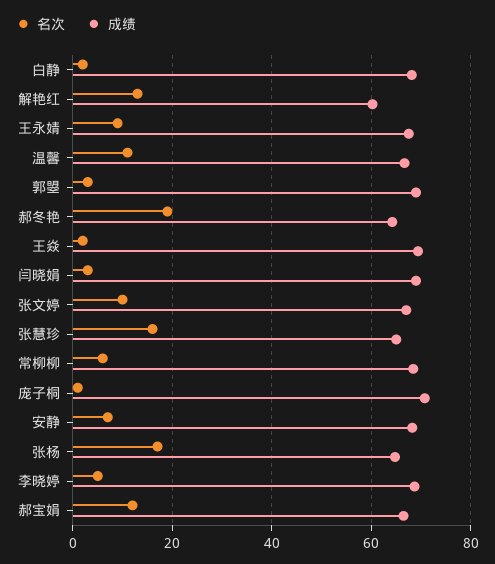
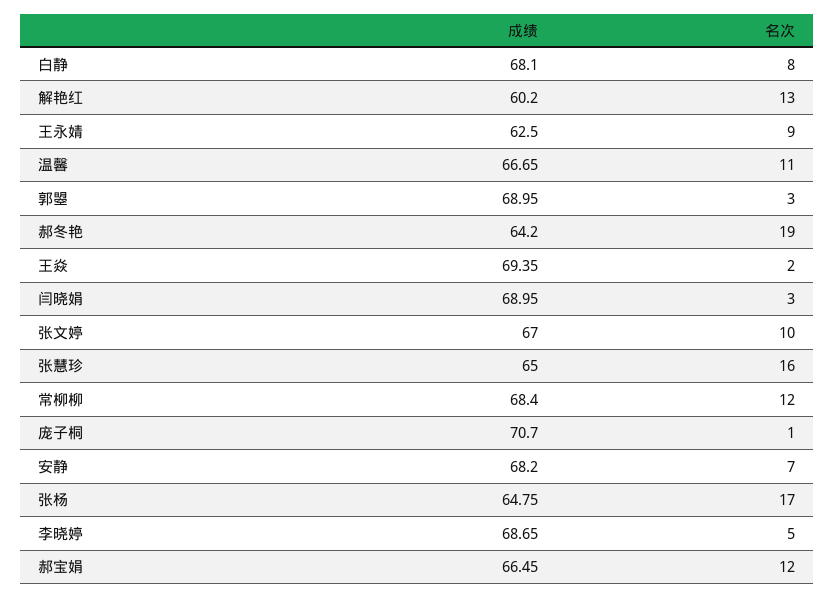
名次, 白静: 2 -> 8
成绩, 王永婧: 68 -> 62.5
名次, 常柳柳: 6 -> 12

